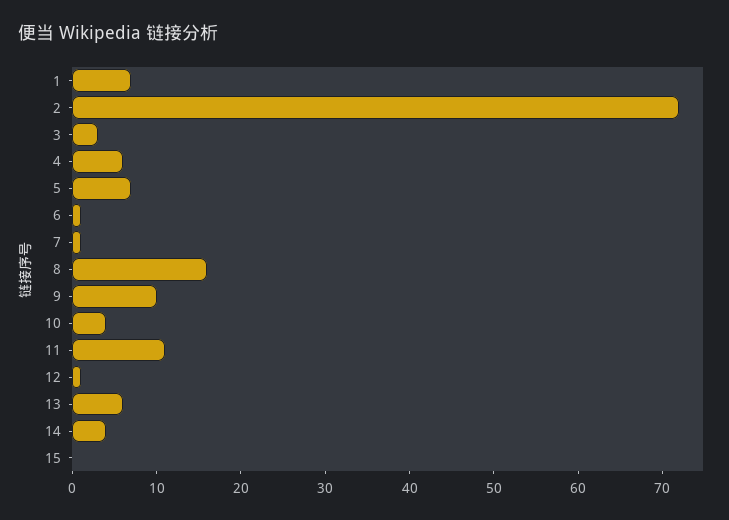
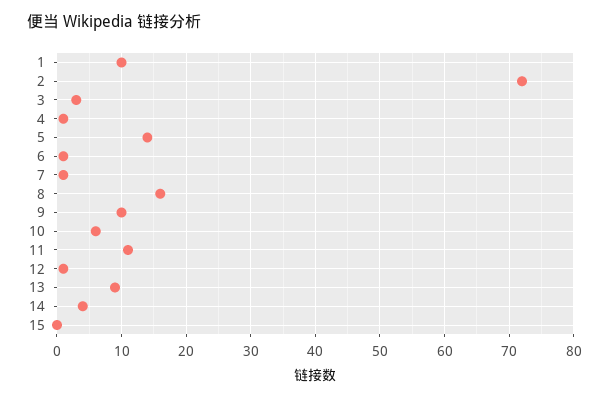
1: 7 -> 10
4: 6 -> 1
5: 7 -> 14
10: 4 -> 6
13: 6 -> 9

